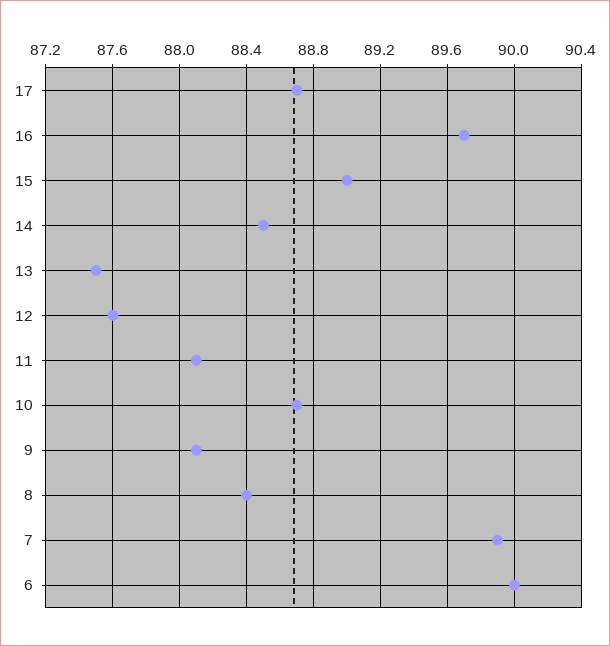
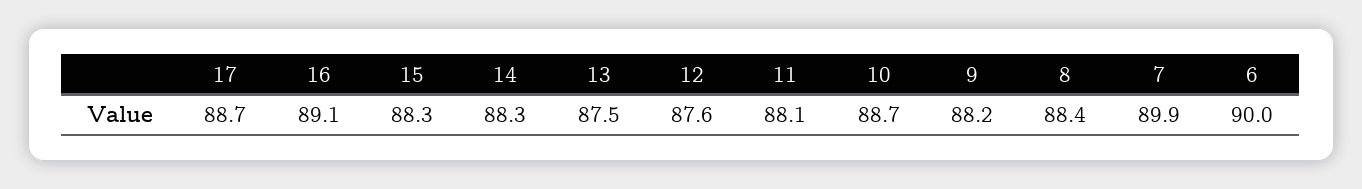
16: 89.7 -> 89.1
15: 89 -> 88.3
14: 88.5 -> 88.3
9: 88.1 -> 88.2

